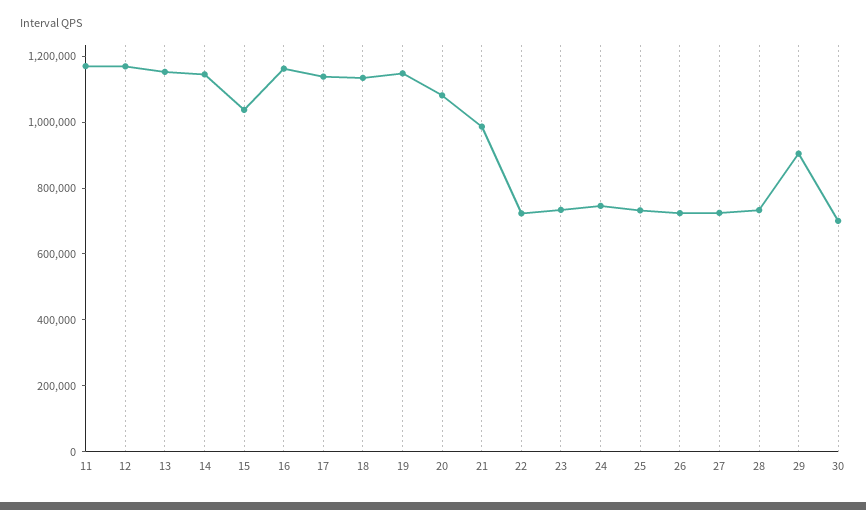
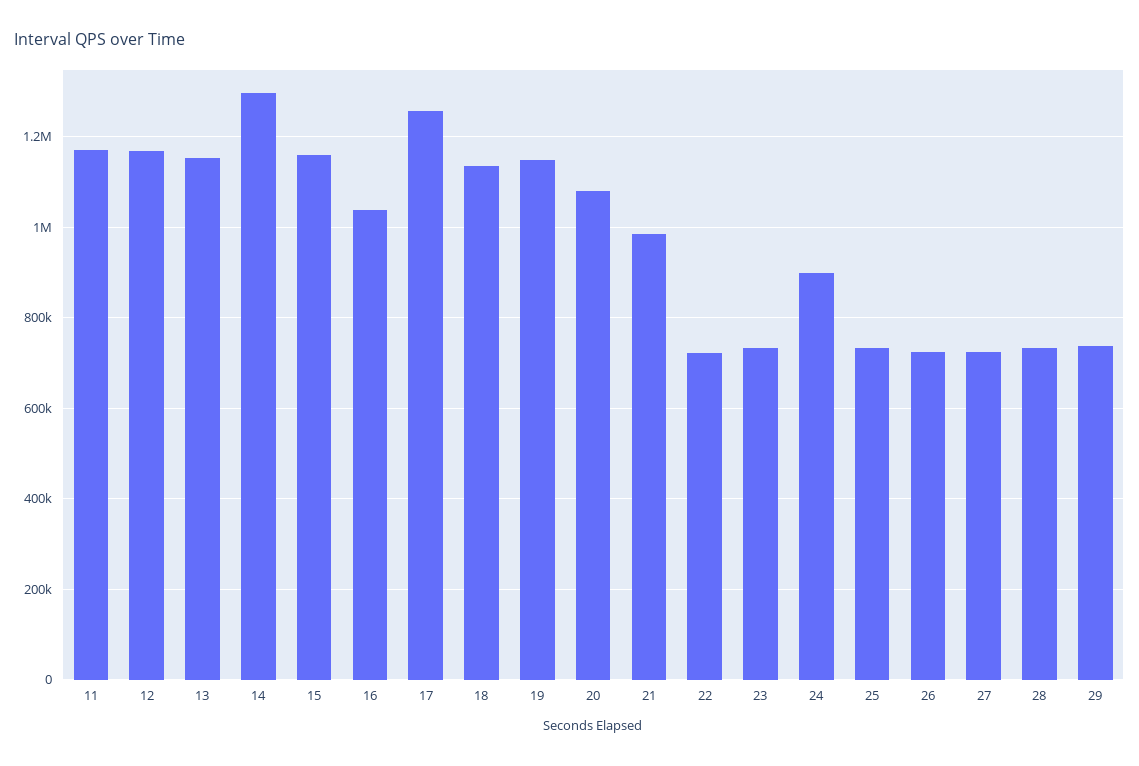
14: 1150000 -> 1300000
15: 1050000 -> 1160000
16: 1150000 -> 1040000
17: 1150000 -> 1260000
24: 750000 -> 900000
29: 900000 -> 740000
30: 700000 -> none

